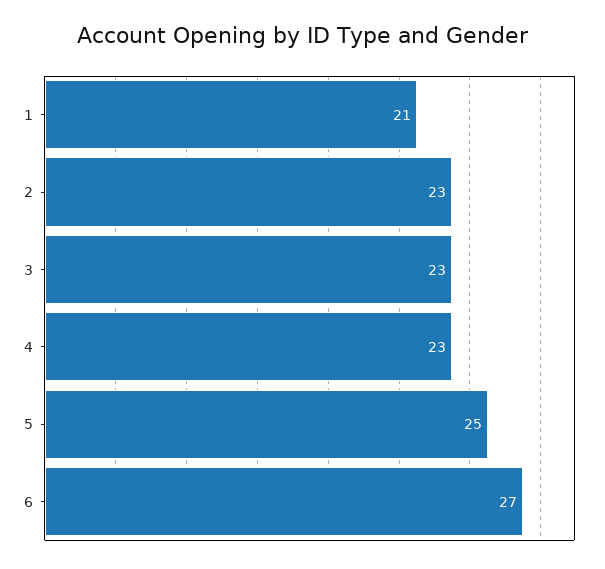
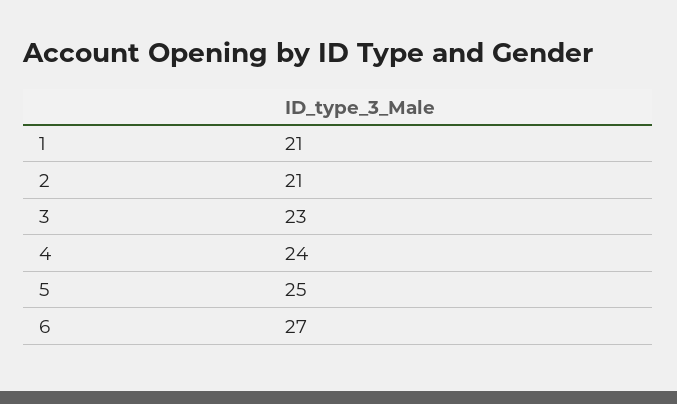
2: 23 -> 21
4: 23 -> 24

